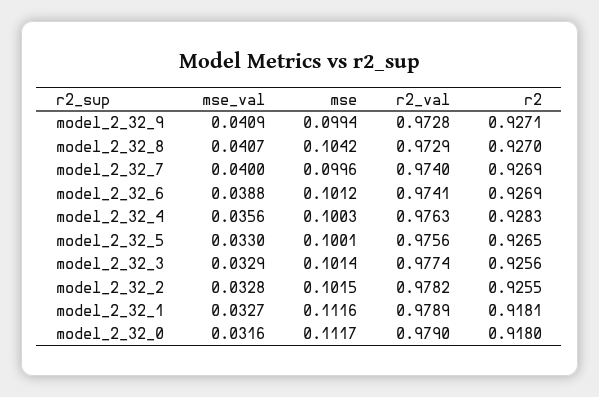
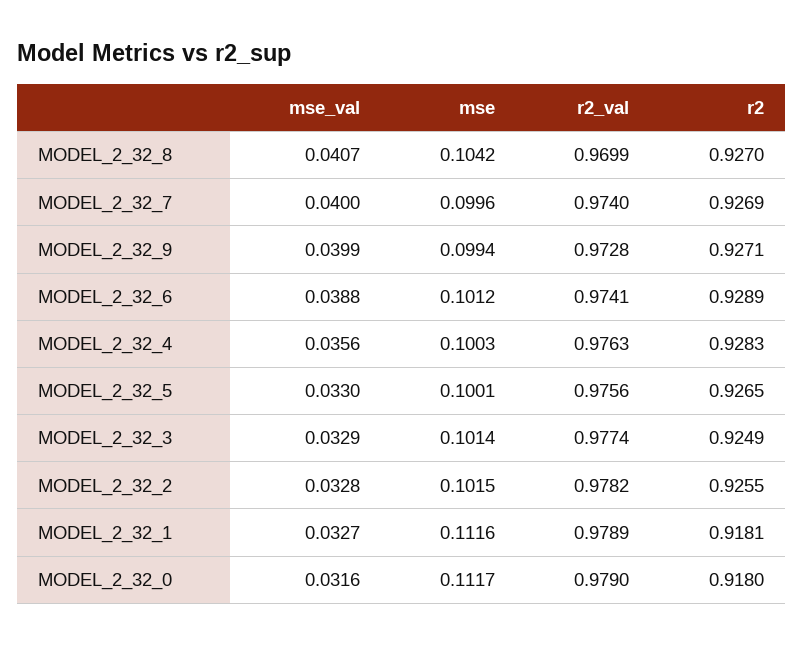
mse_val, model_2_32_9: 0.0409 -> 0.0399
r2_val, model_2_32_8: 0.9729 -> 0.9699
r2, model_2_32_6: 0.9269 -> 0.9289
r2, model_2_32_3: 0.9256 -> 0.9249

